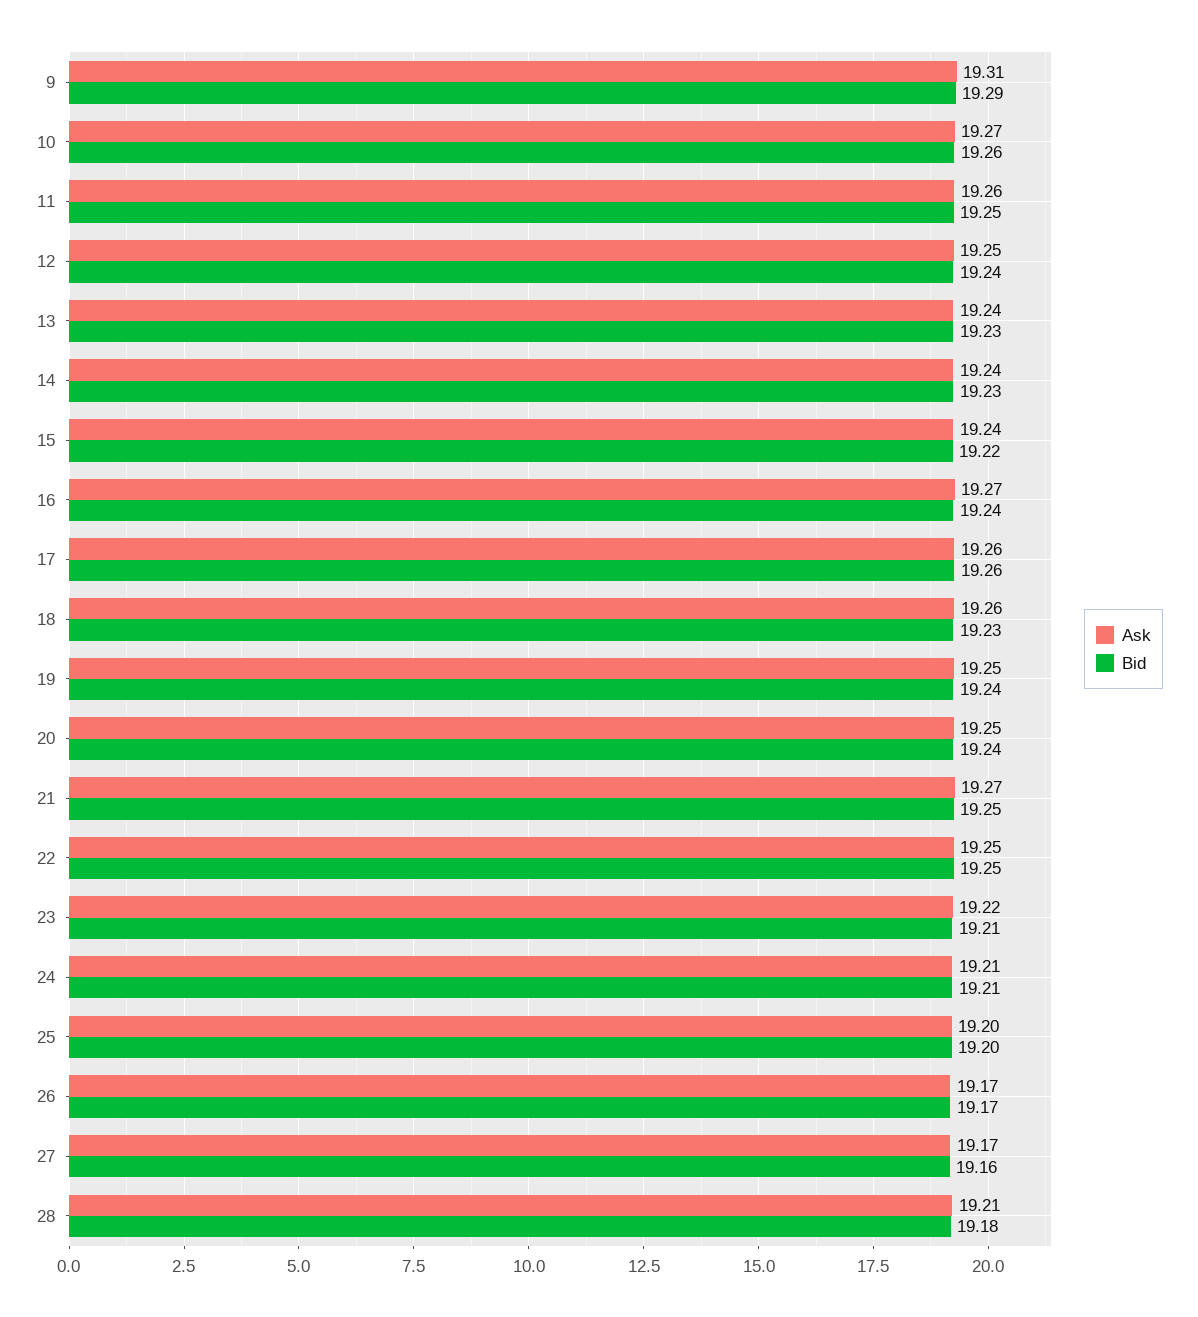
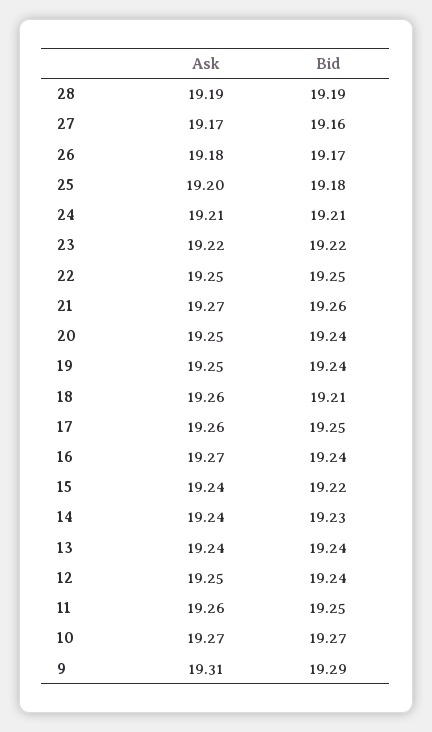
Bid, 10: 19.26 -> 19.27
Bid, 13: 19.23 -> 19.24
Bid, 17: 19.26 -> 19.25
Bid, 18: 19.23 -> 19.21
Bid, 21: 19.25 -> 19.26
Bid, 23: 19.21 -> 19.22
Bid, 25: 19.2 -> 19.18
Ask, 26: 19.17 -> 19.18
Ask, 28: 19.21 -> 19.19
Bid, 28: 19.18 -> 19.19

